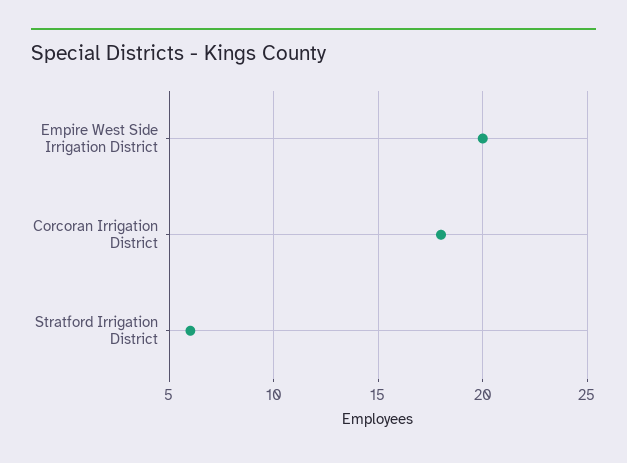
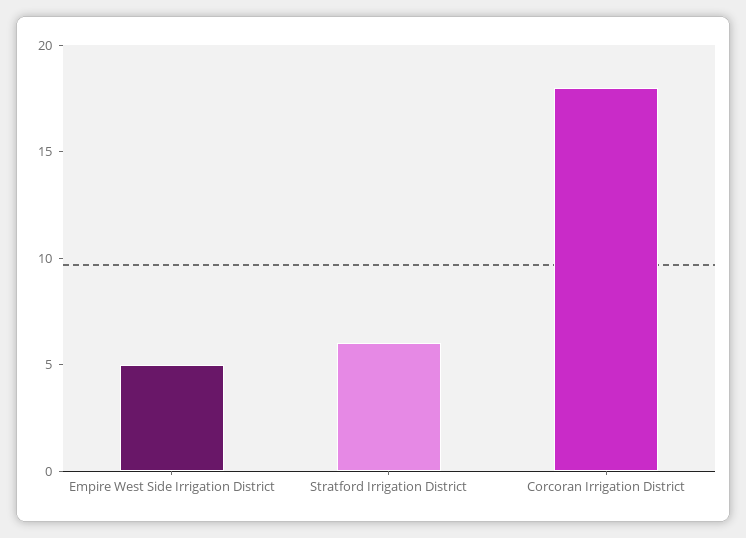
Empire West Side Irrigation District: 20 -> 5

